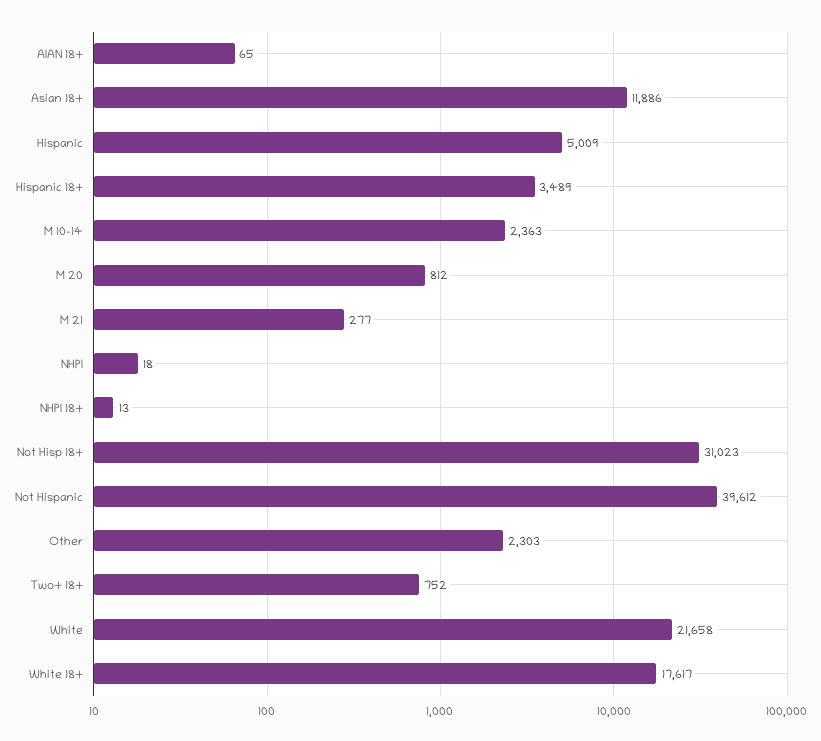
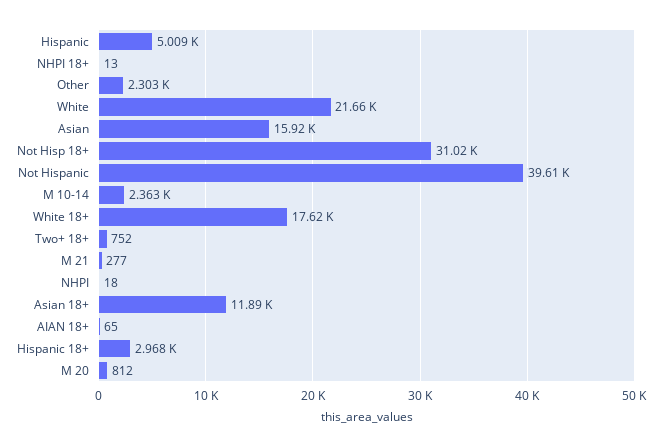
Hispanic 18+: 3489 -> 2968
Asian: none -> 15920

